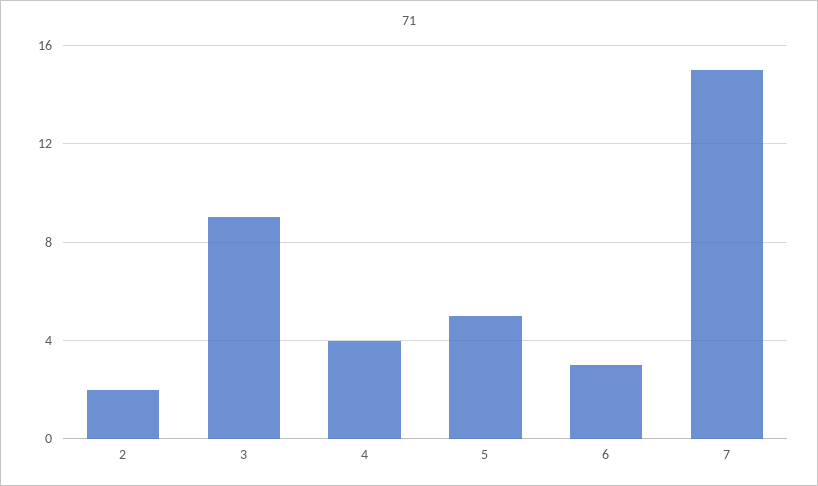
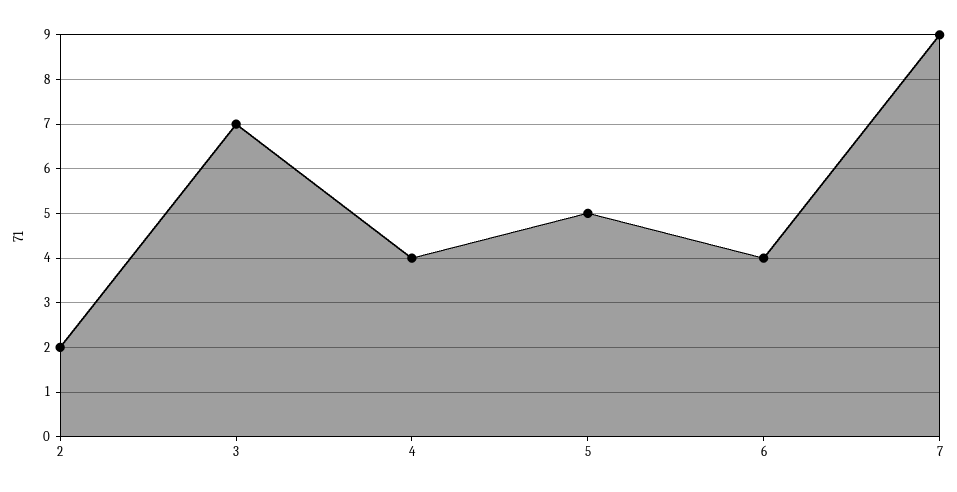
3: 9 -> 7
6: 3 -> 4
7: 15 -> 9

